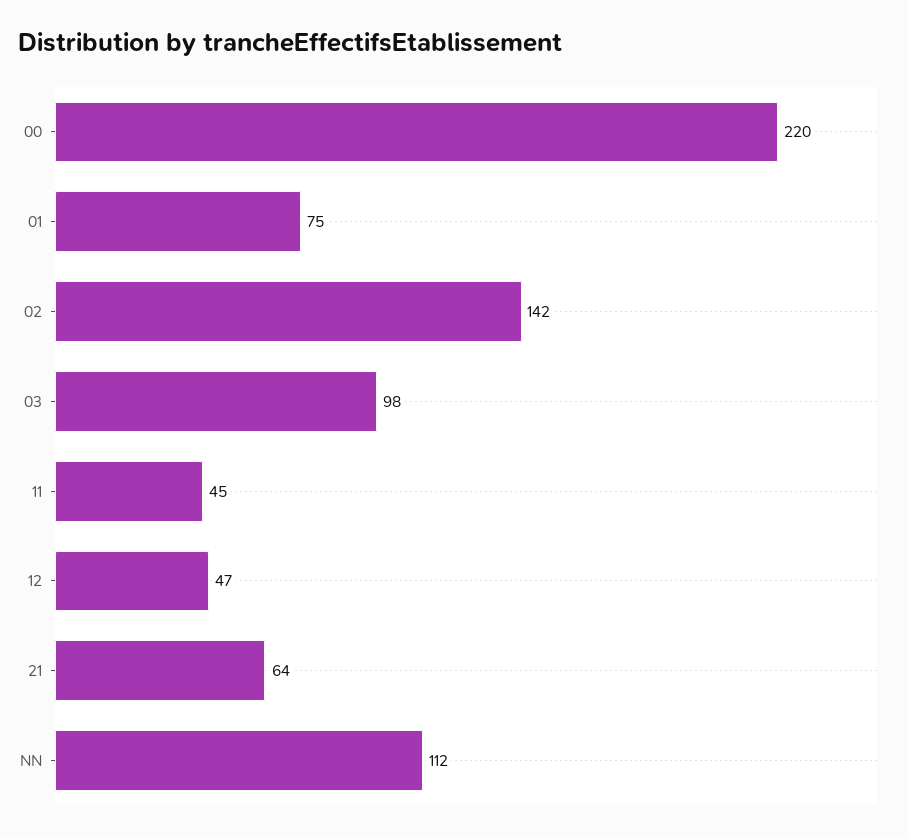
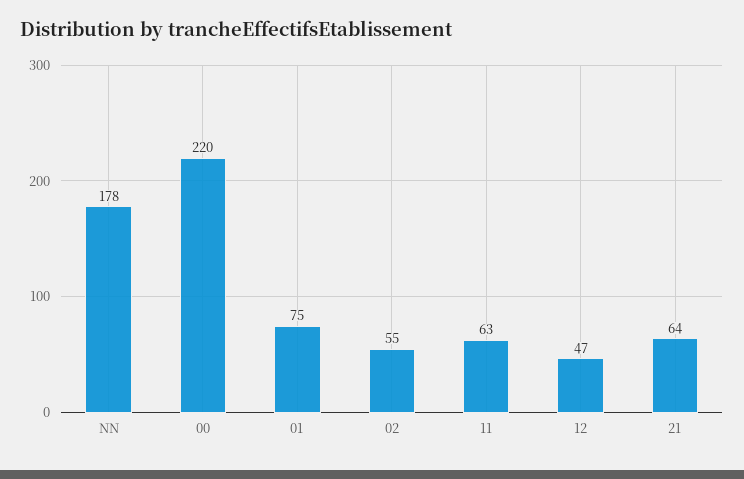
02: 142 -> 55
03: 98 -> none
11: 45 -> 63
NN: 112 -> 178

